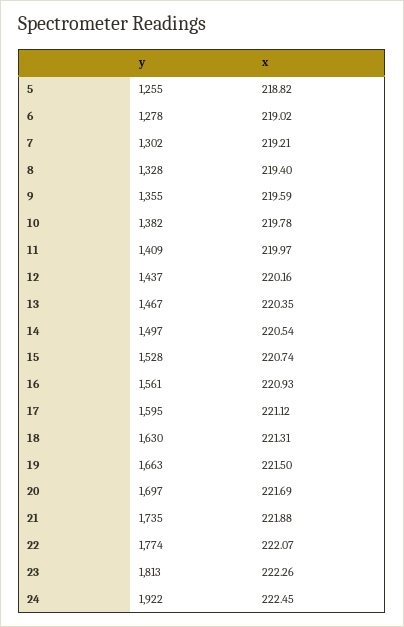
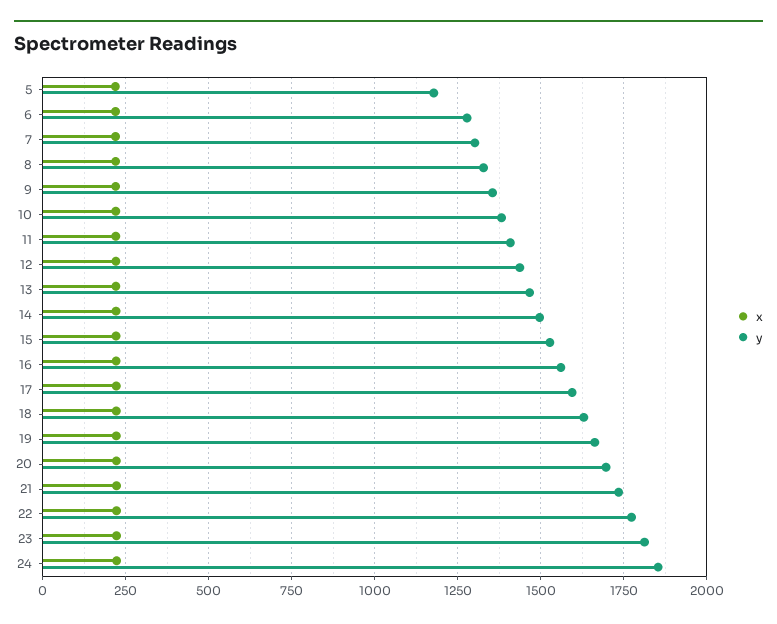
y, 5: 1255 -> 1175
y, 24: 1922 -> 1850

